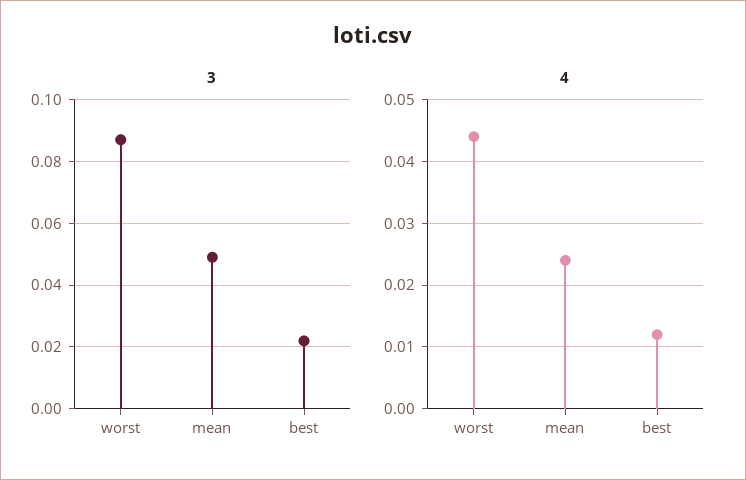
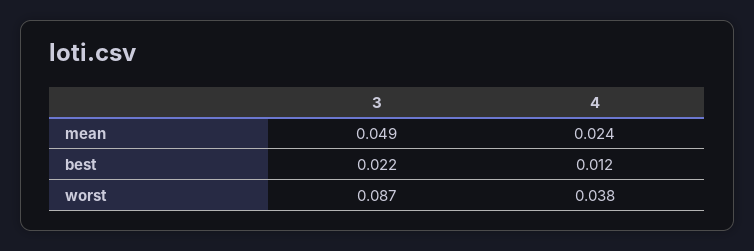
4, worst: 0.044 -> 0.038

